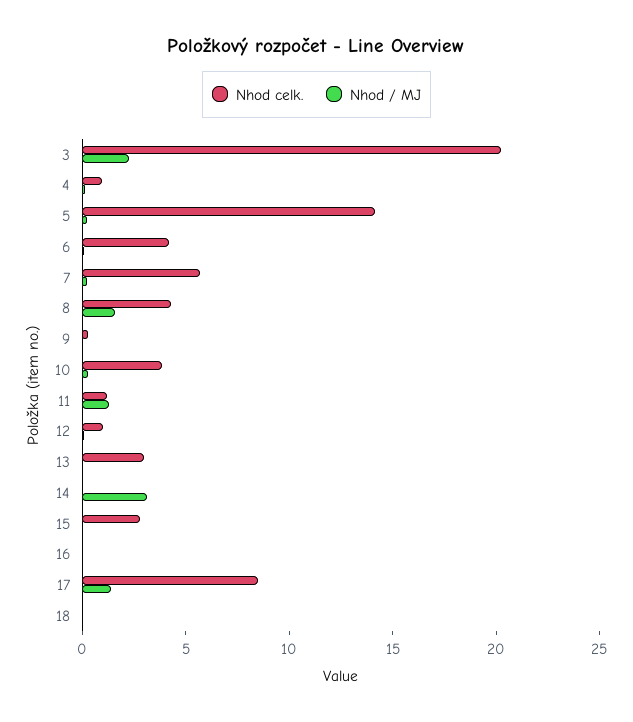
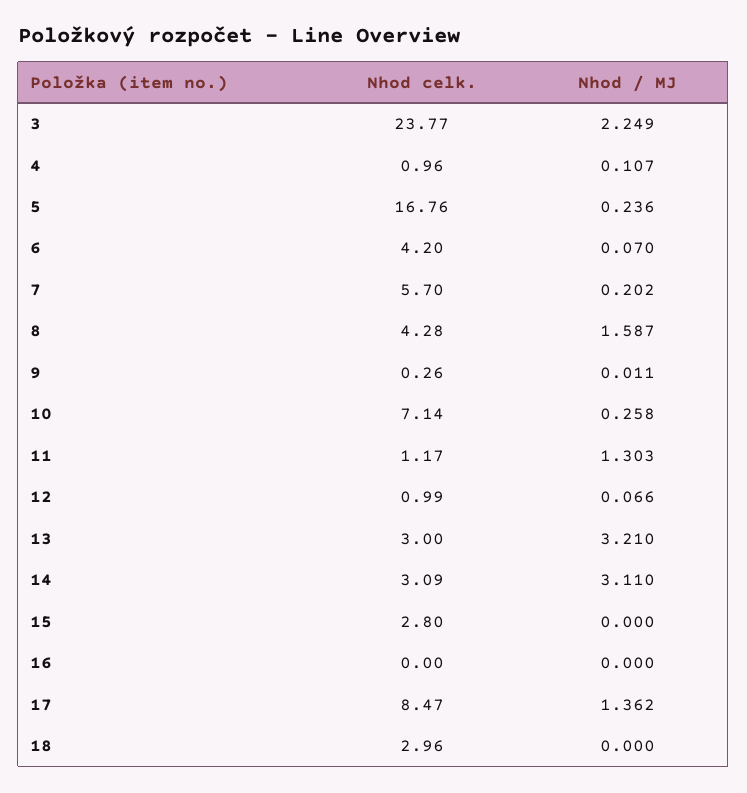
Nhod celk., 3: 20 -> 23.77
Nhod celk., 5: 14 -> 16.76
Nhod celk., 10: 4 -> 7.14
Nhod / MJ, 13: 0 -> 3.21
Nhod celk., 14: 0 -> 3.09
Nhod celk., 18: 0 -> 2.96

